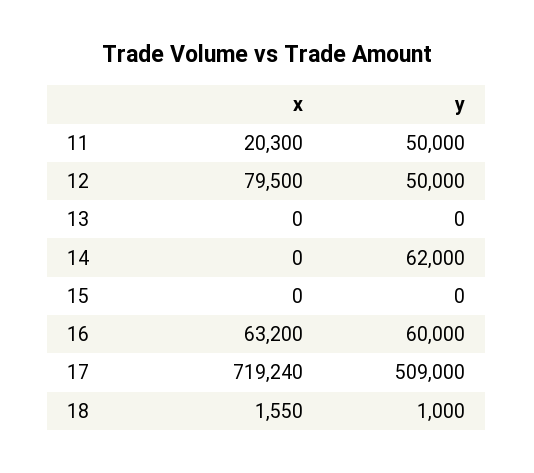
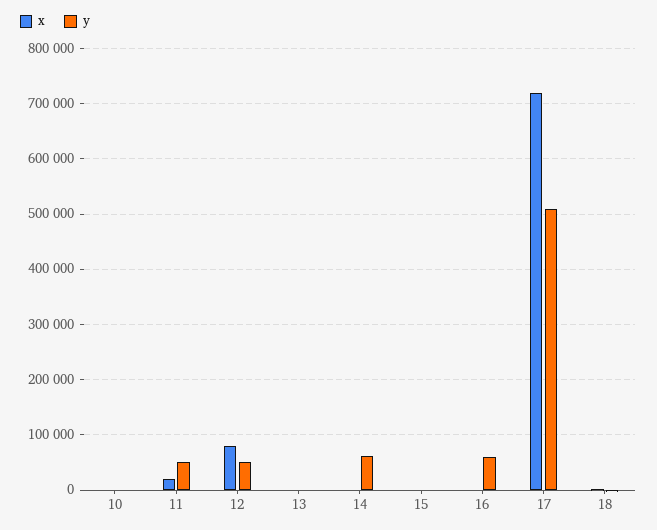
x, 16: 63200 -> 0
x, 10: none -> 0
y, 10: none -> 0

